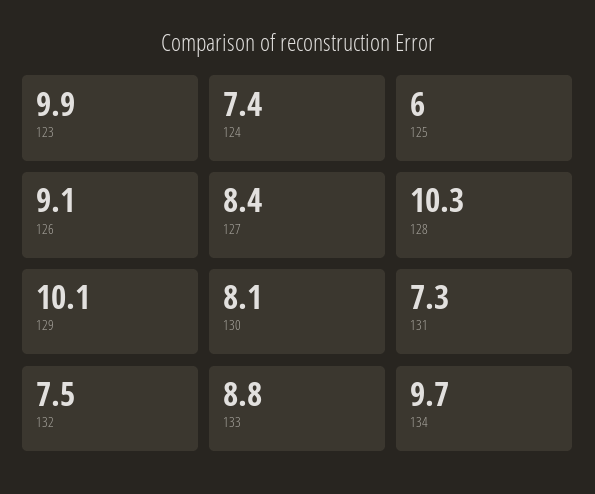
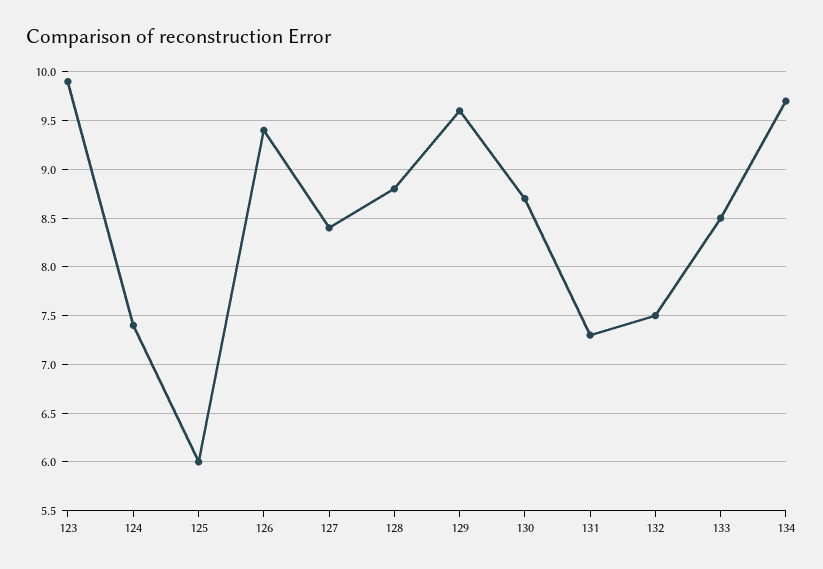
126: 9.1 -> 9.4
128: 10.3 -> 8.8
129: 10.1 -> 9.6
130: 8.1 -> 8.7
133: 8.8 -> 8.5

